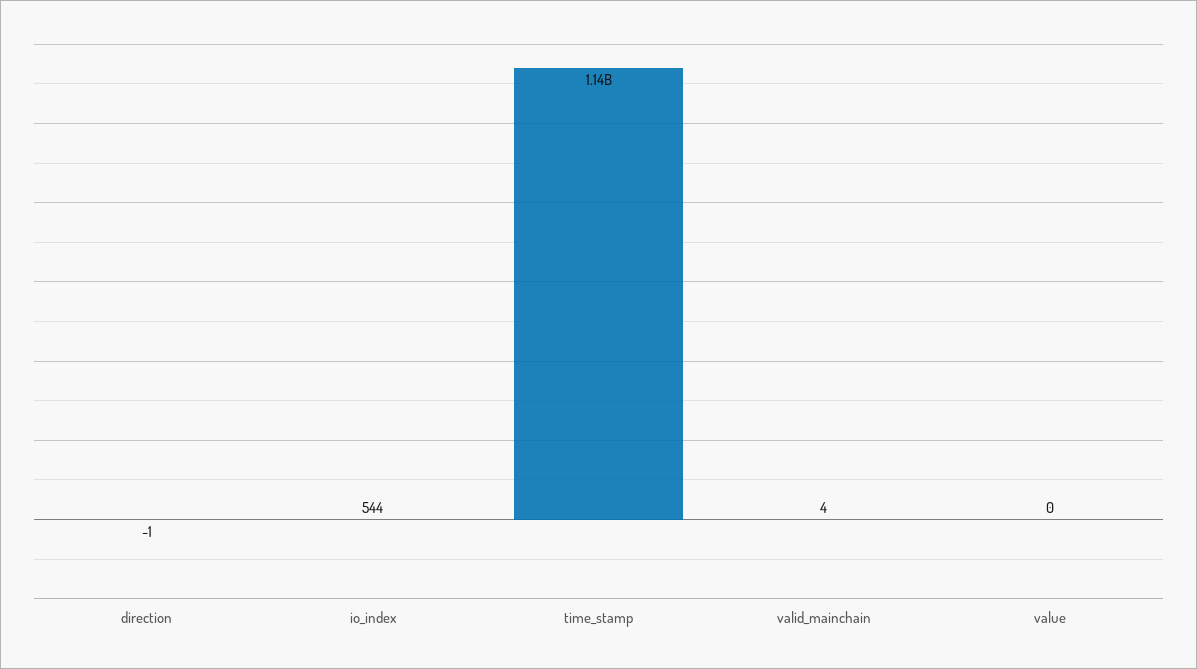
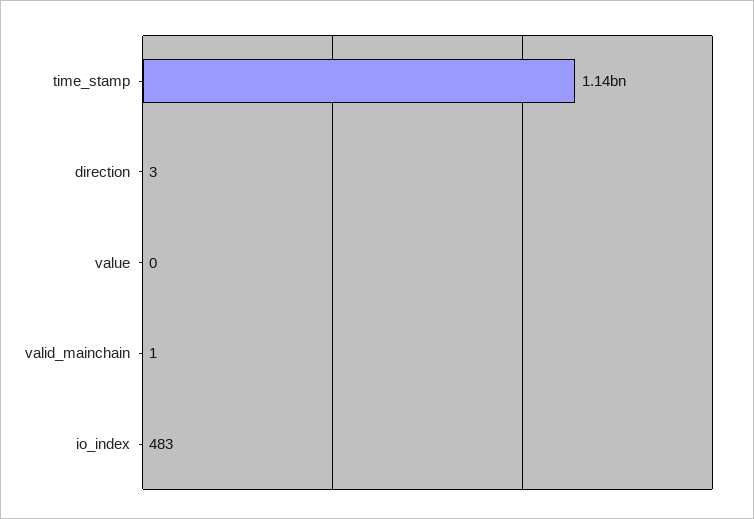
direction: -1 -> 3
io_index: 544 -> 483
valid_mainchain: 4 -> 1

